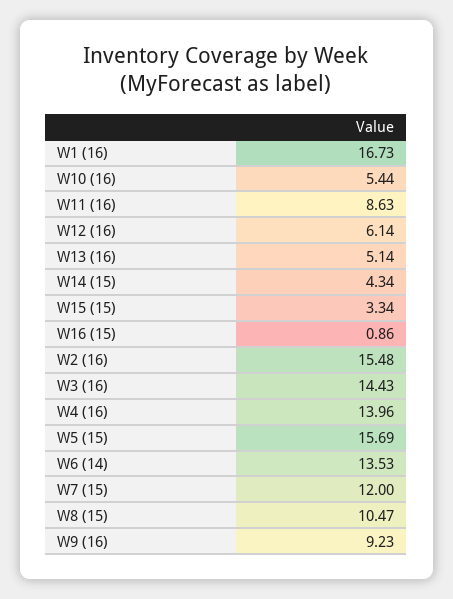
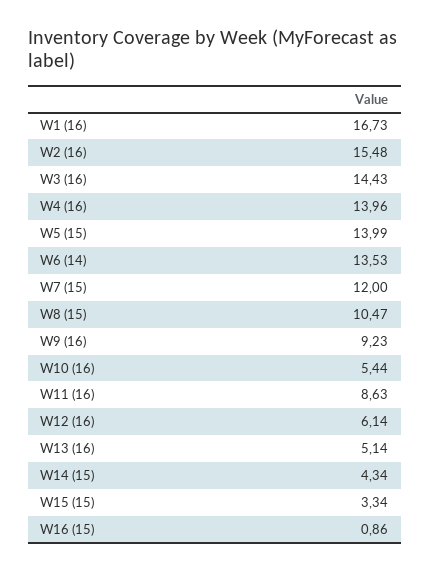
W5 (15): 15.69 -> 13.99

